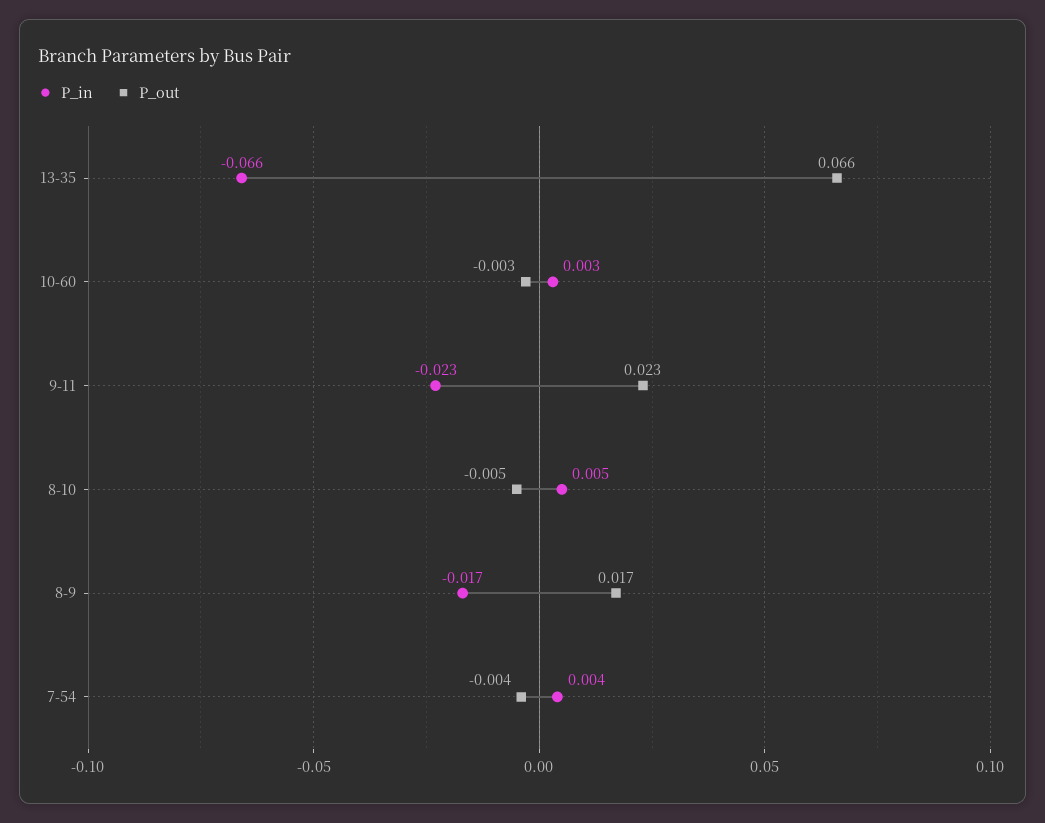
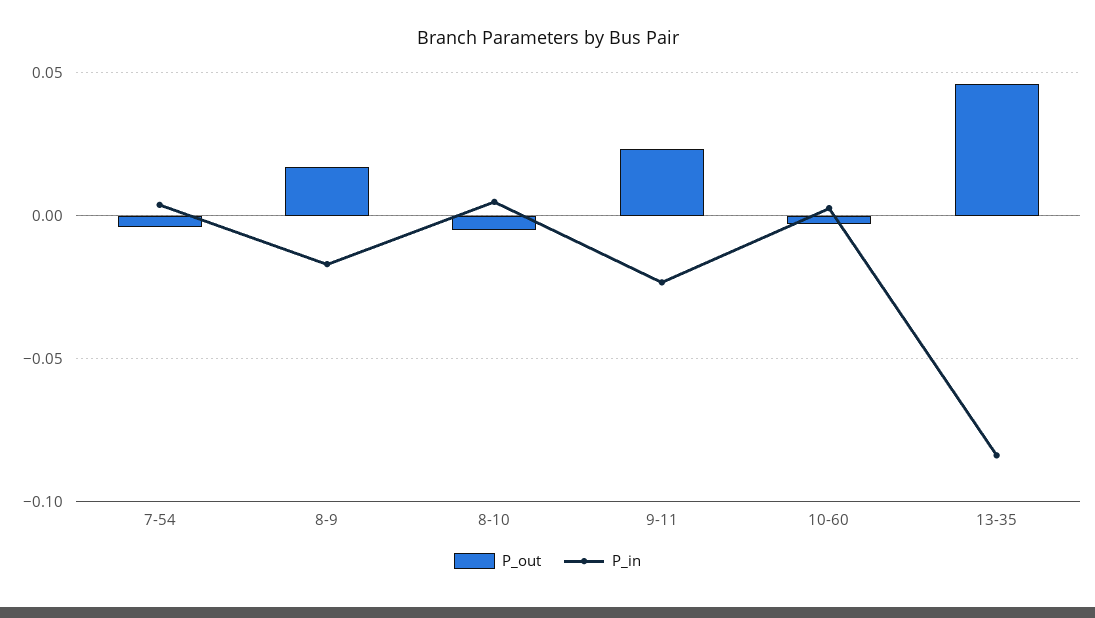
P_in, 13-35: -0.066 -> -0.085
P_out, 13-35: 0.066 -> 0.045

